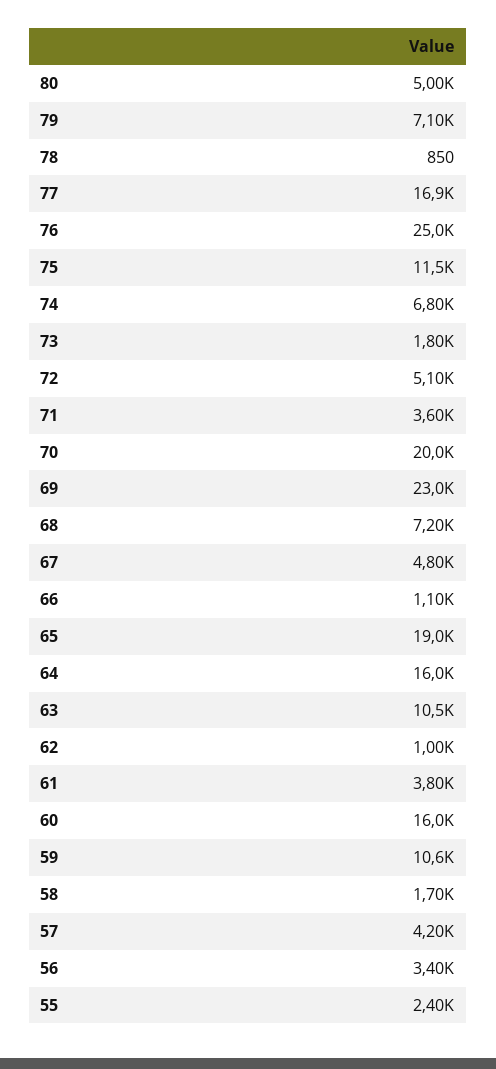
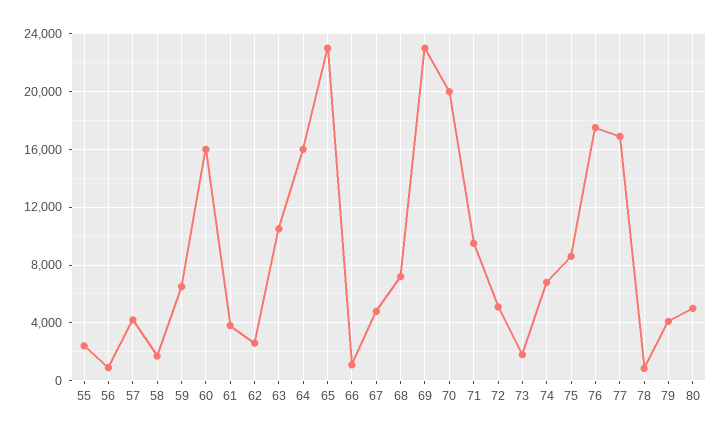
79: 7100 -> 4000
76: 25000 -> 17500
75: 11500 -> 8500
71: 3600 -> 9500
65: 19000 -> 23000
62: 1000 -> 2500
59: 10600 -> 6500
56: 3400 -> 1000

